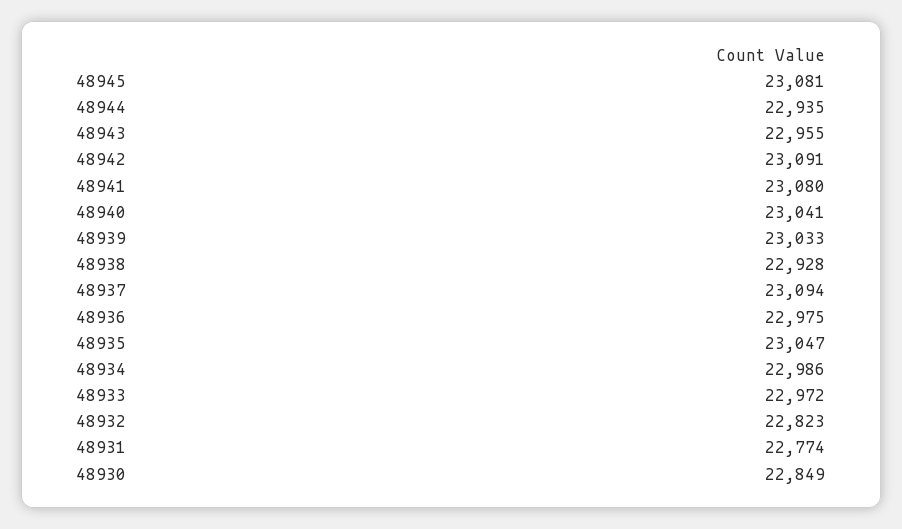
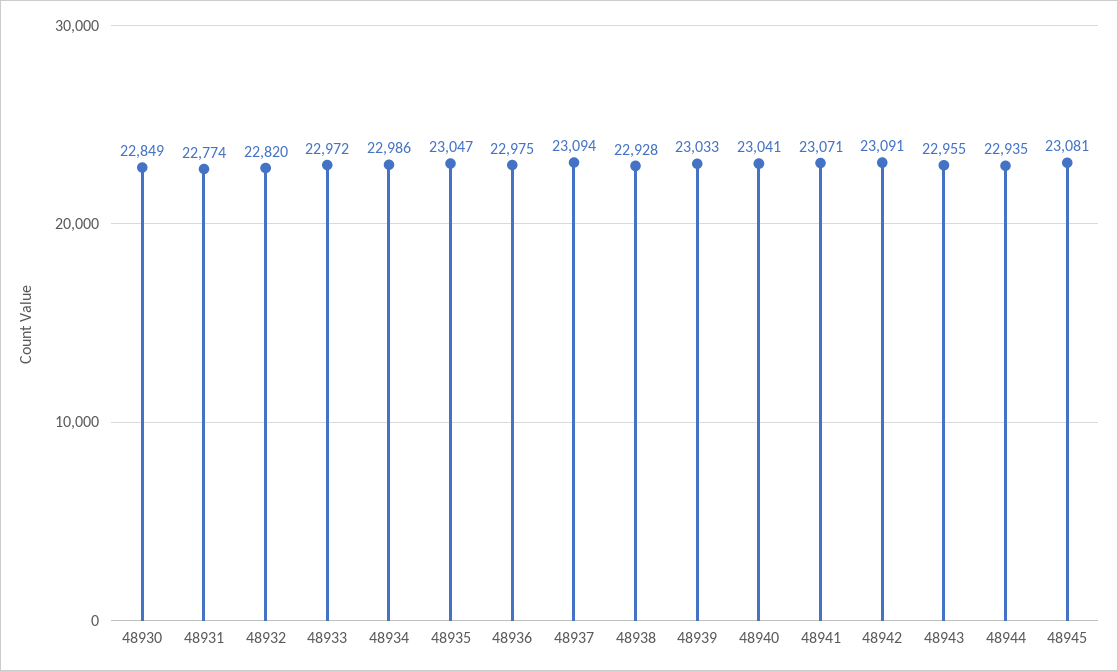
48941: 23080 -> 23071
48932: 22823 -> 22820

